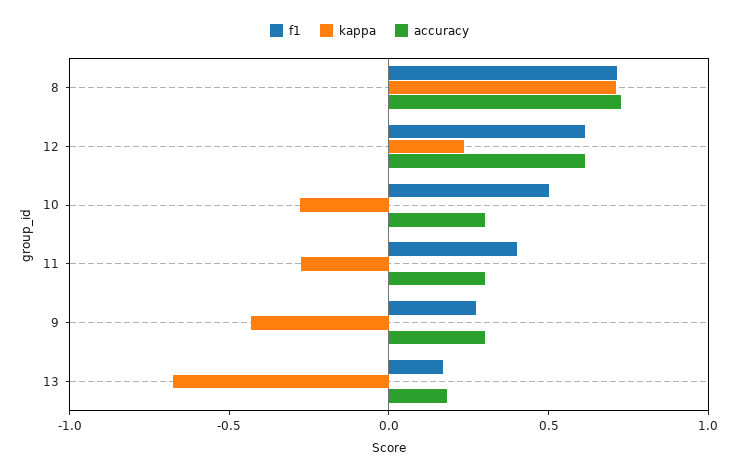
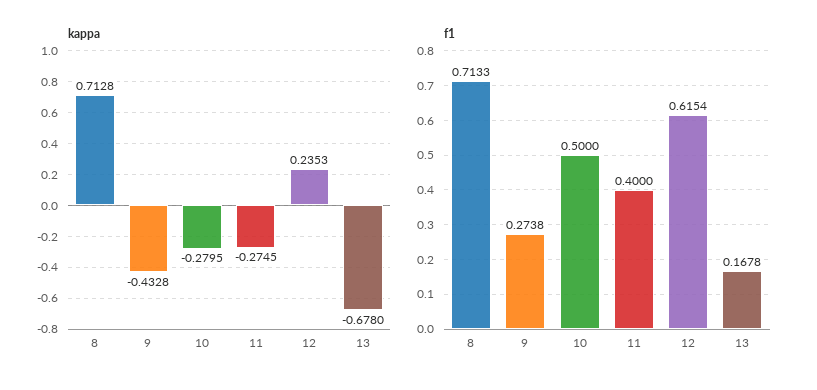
accuracy, 8: 0.7 -> none
accuracy, 12: 0.6 -> none
accuracy, 10: 0.3 -> none
accuracy, 11: 0.3 -> none
accuracy, 9: 0.3 -> none
accuracy, 13: 0.2 -> none

